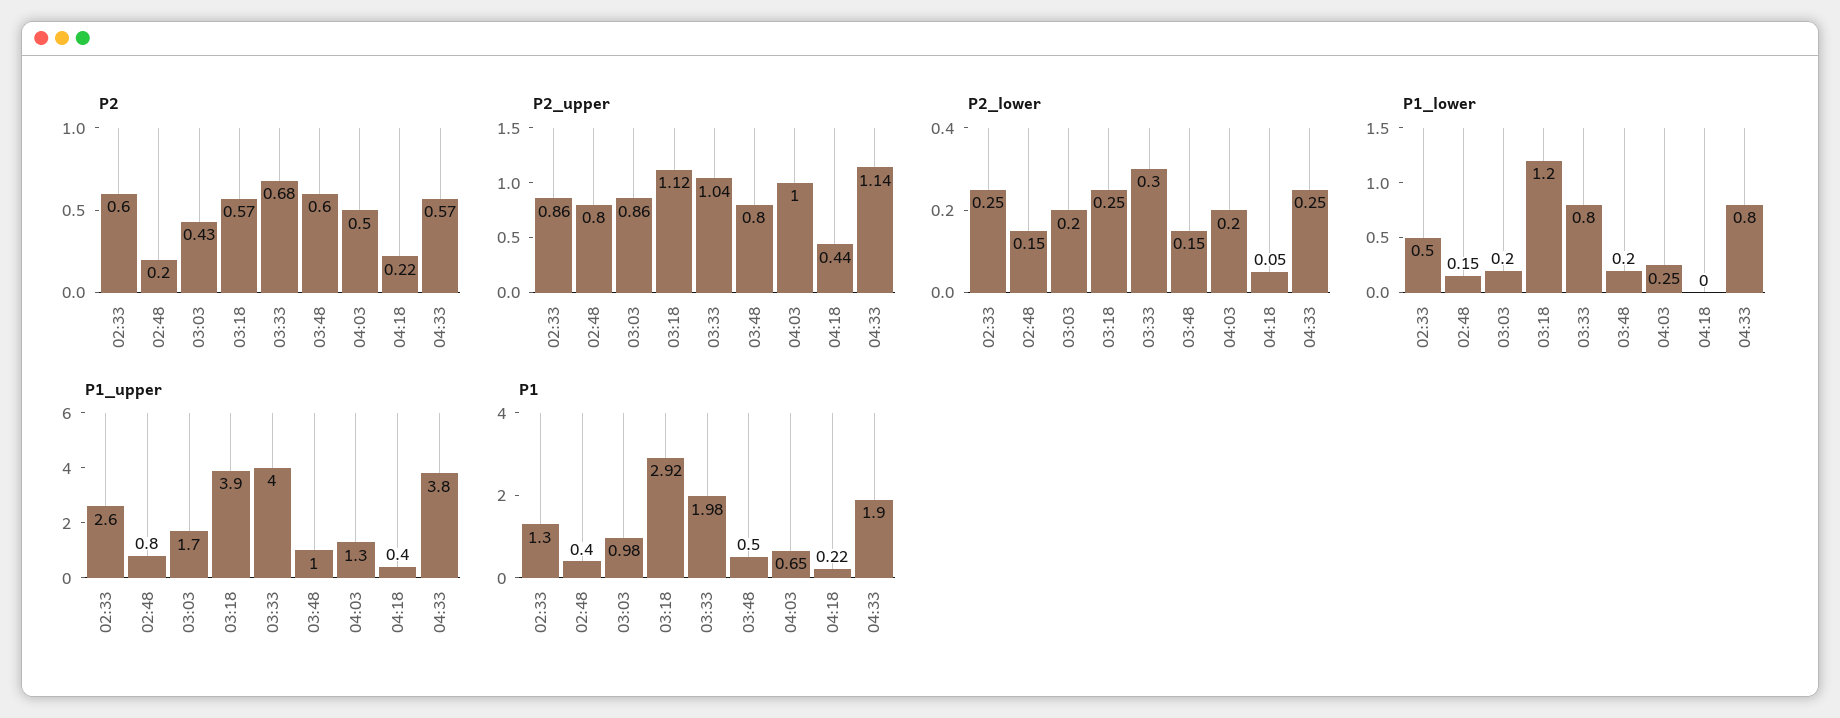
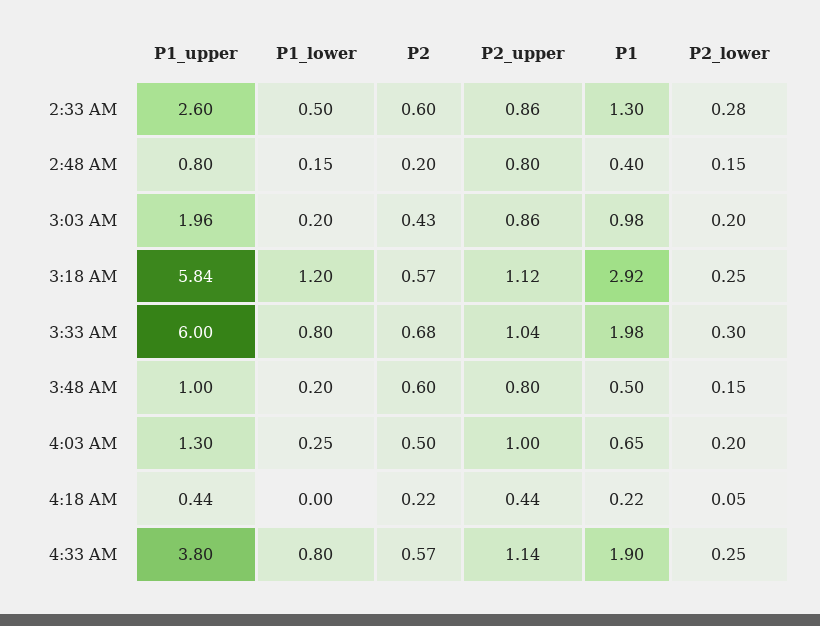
P2_lower, 02:33: 0.25 -> 0.28
P1_upper, 03:03: 1.7 -> 1.96
P1_upper, 03:18: 3.9 -> 5.84
P1_upper, 03:33: 4 -> 6

